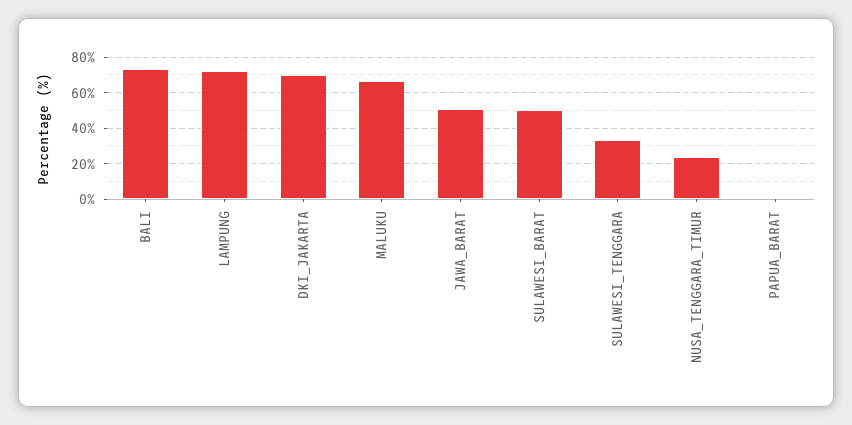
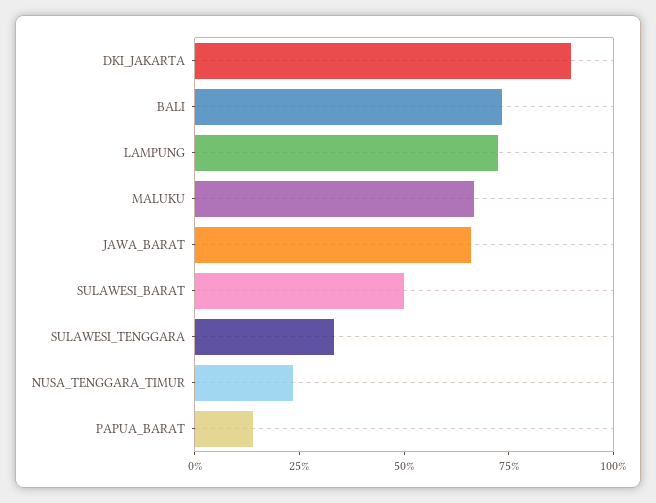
DKI_JAKARTA: 70 -> 90
JAWA_BARAT: 50 -> 65
PAPUA_BARAT: 0 -> 15

